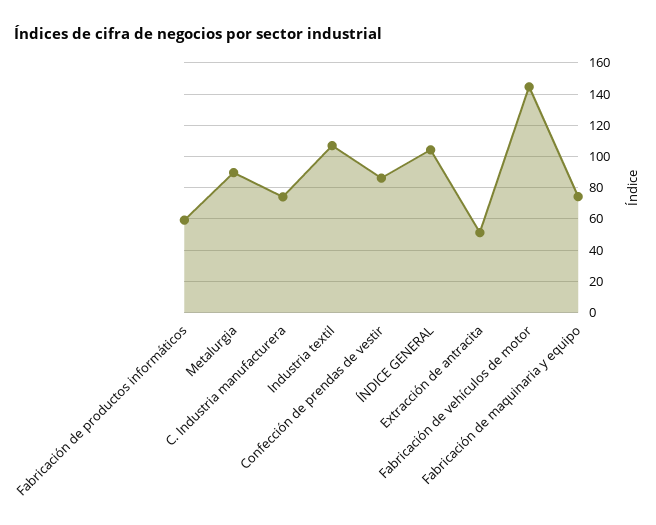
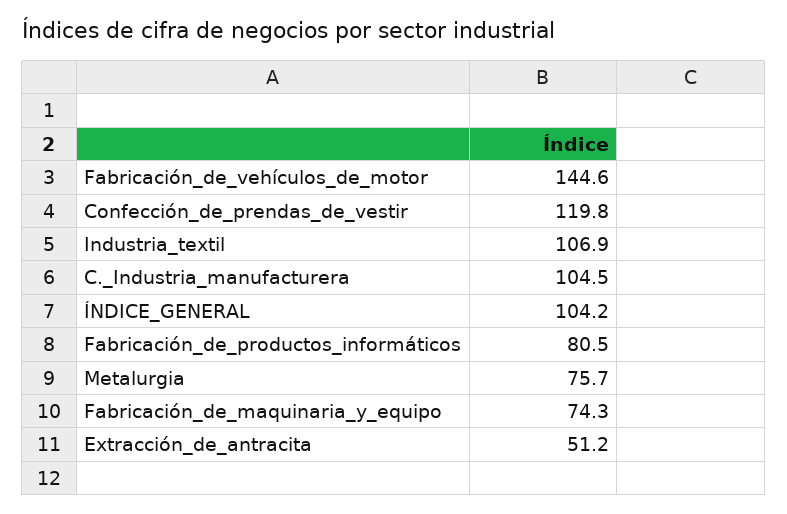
Fabricación de productos informáticos: 60 -> 80.5
Metalurgia: 90 -> 75.7
C. Industria manufacturera: 75 -> 104.5
Confección de prendas de vestir: 85 -> 119.8

